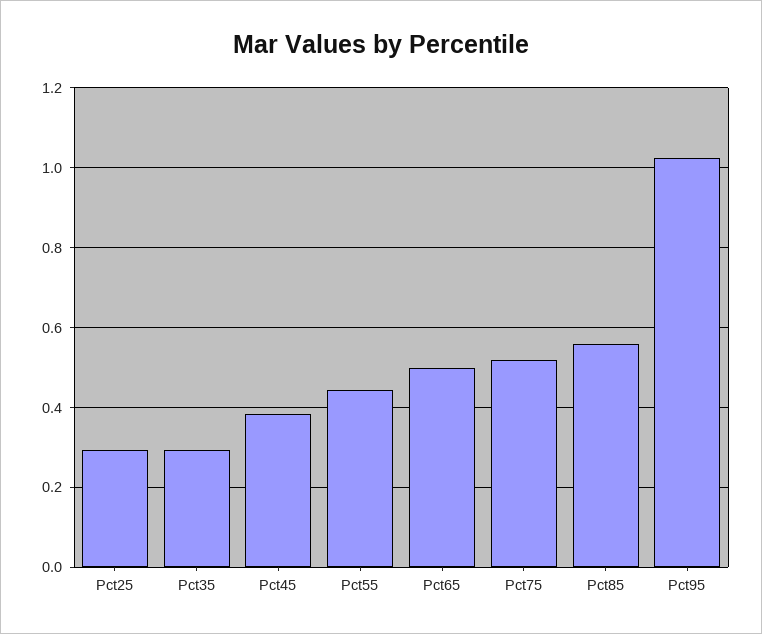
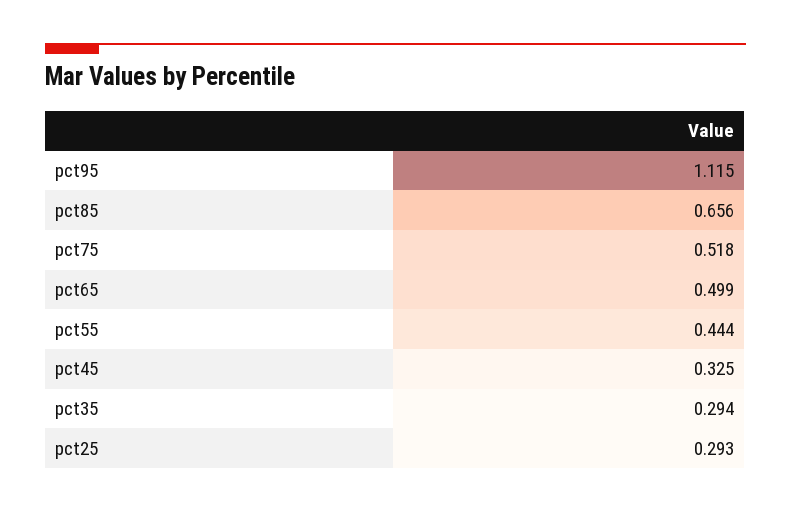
Pct45: 0.38 -> 0.325
Pct85: 0.56 -> 0.656
Pct95: 1.02 -> 1.115

